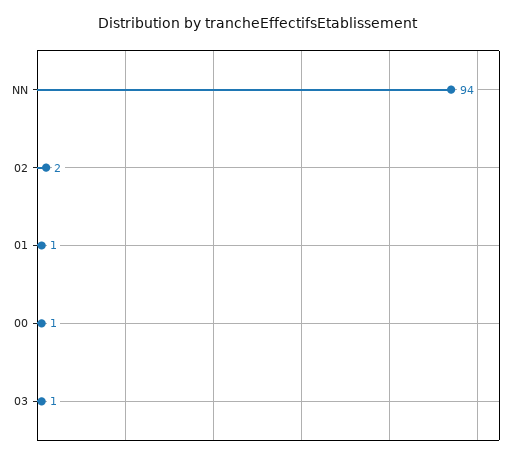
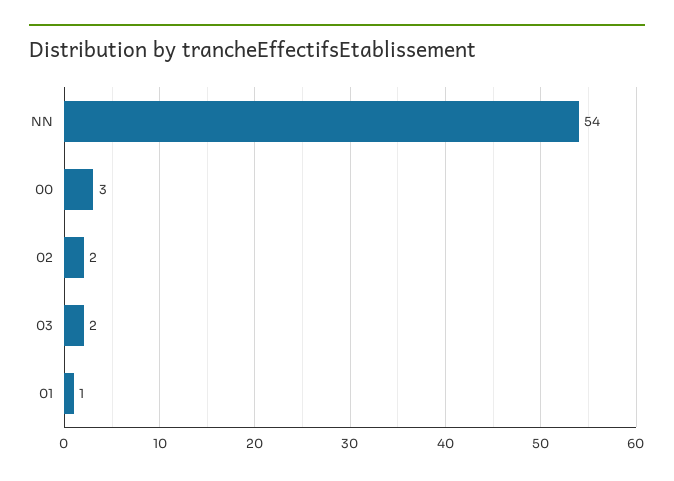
NN: 94 -> 54
00: 1 -> 3
03: 1 -> 2

